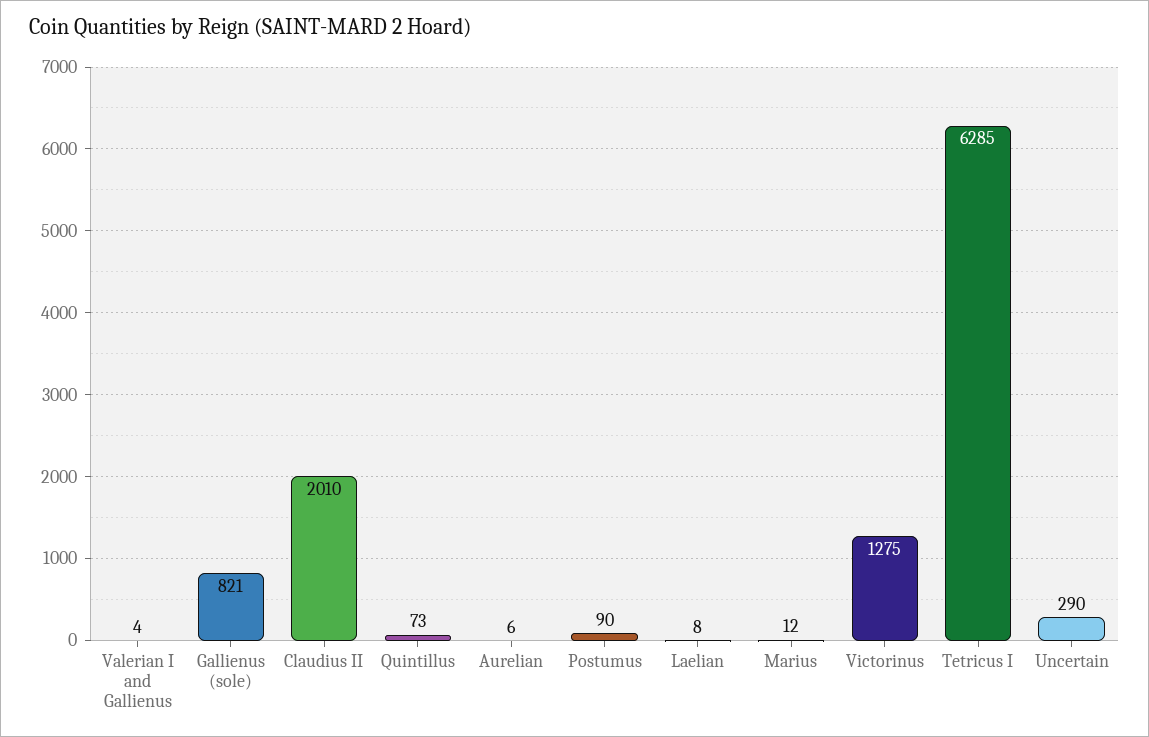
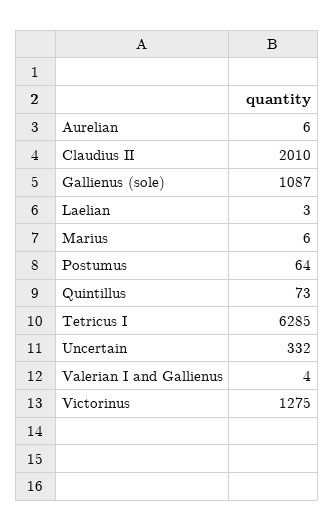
Gallienus (sole): 821 -> 1087
Postumus: 90 -> 64
Laelian: 8 -> 3
Marius: 12 -> 6
Uncertain: 290 -> 332

